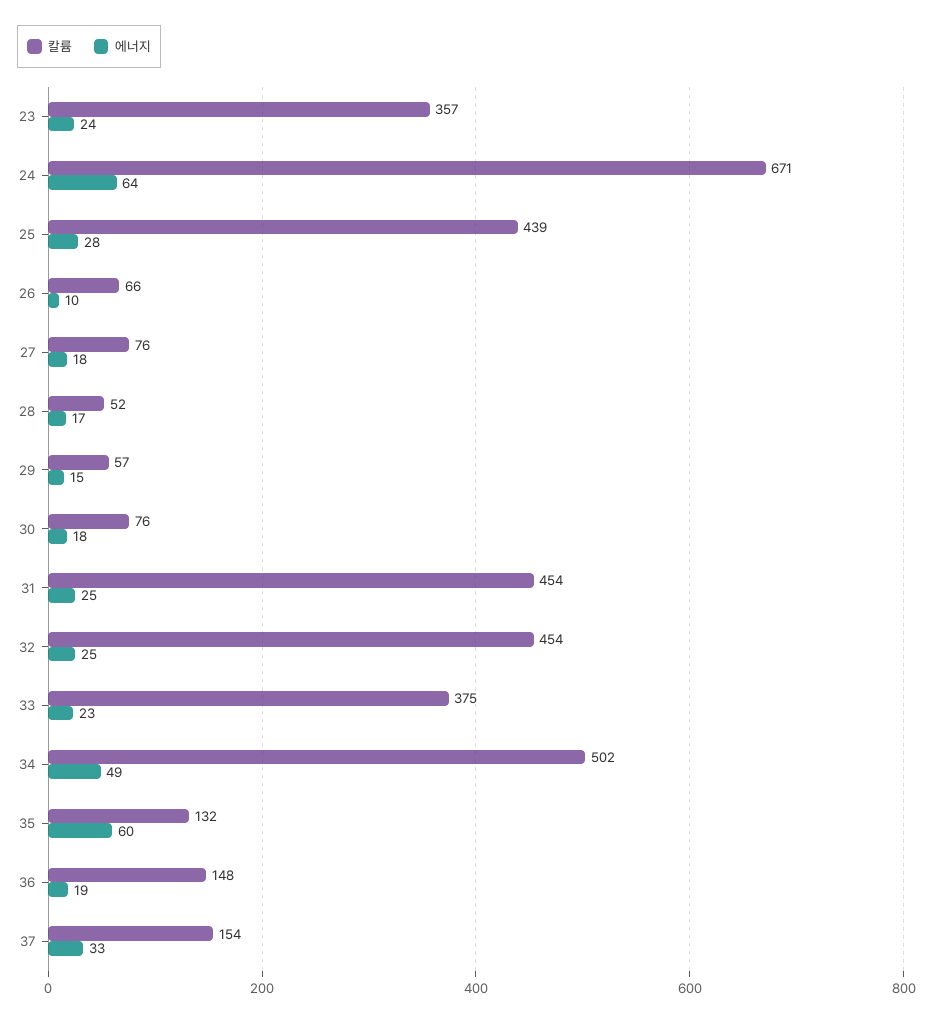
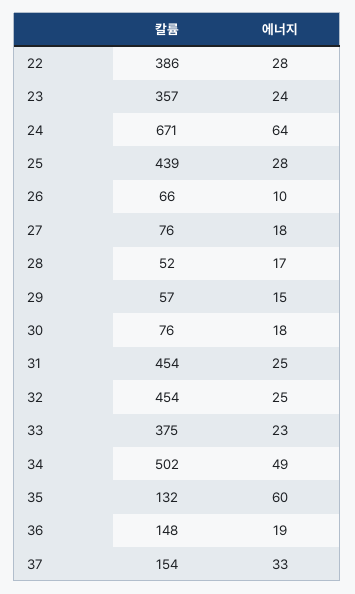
칼륨, 22: none -> 386
에너지, 22: none -> 28

